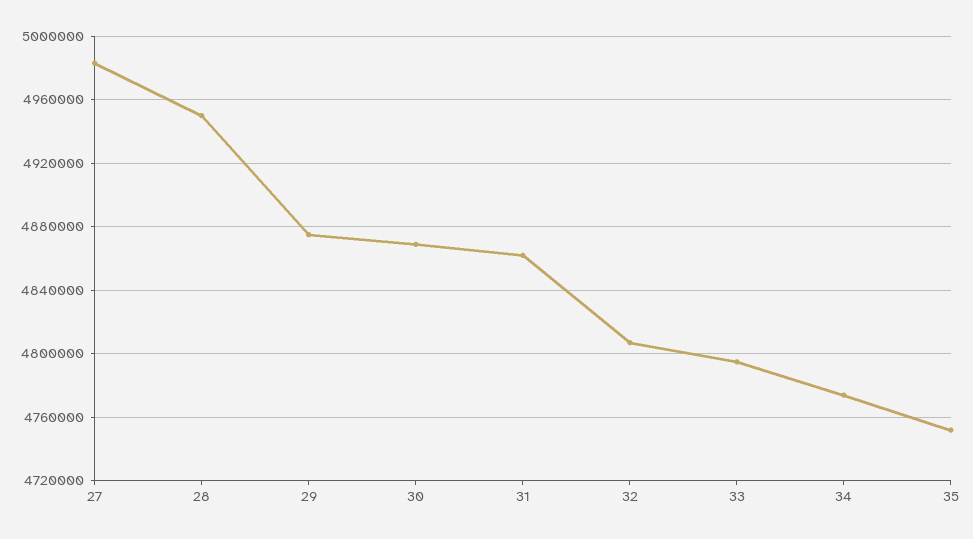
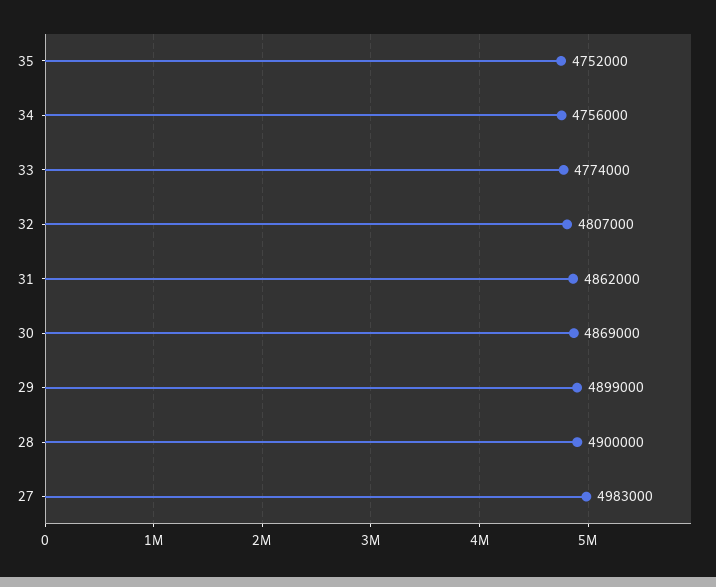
28: 4950000 -> 4900000
29: 4875000 -> 4899000
33: 4795000 -> 4774000
34: 4775000 -> 4756000

